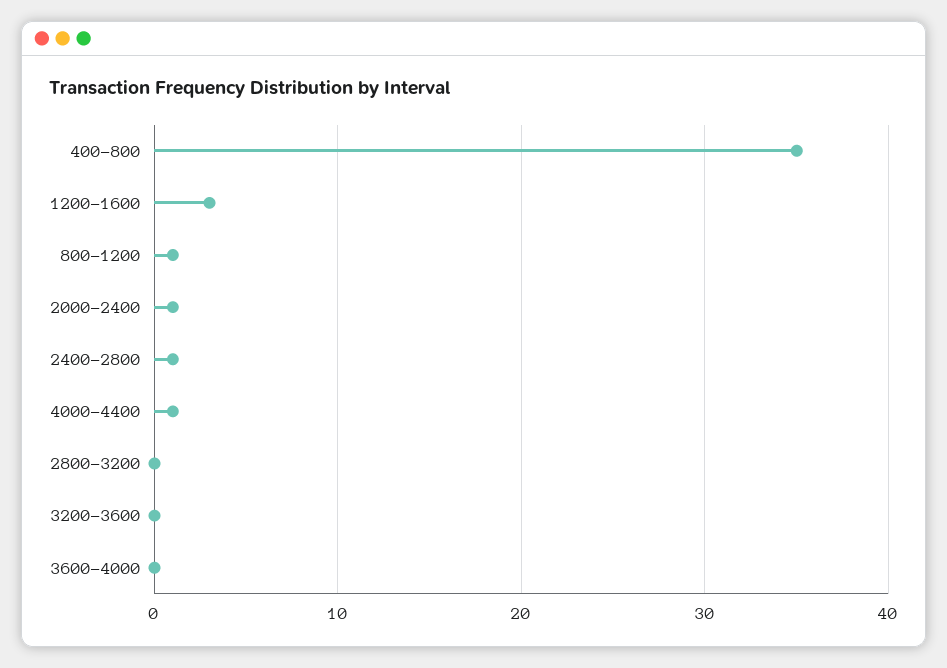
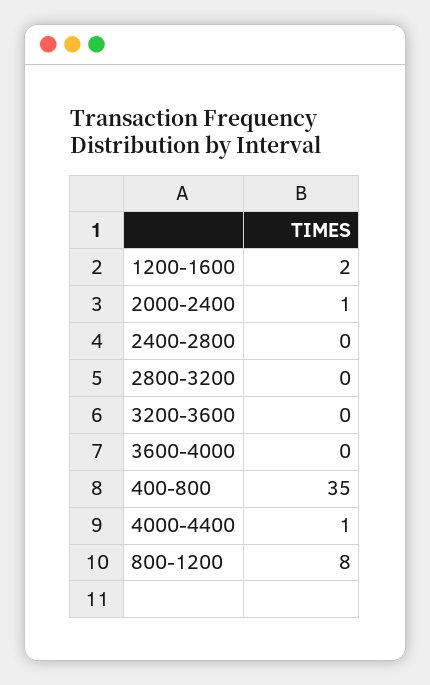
1200-1600: 3 -> 2
800-1200: 1 -> 8
2400-2800: 1 -> 0

